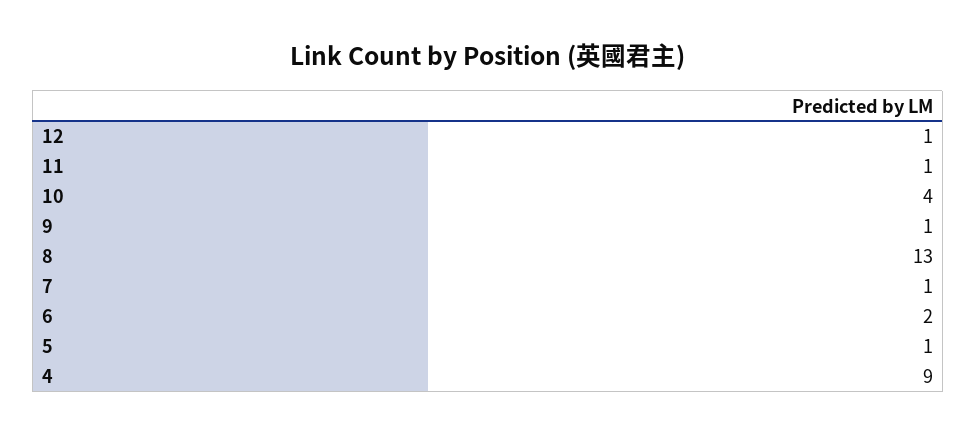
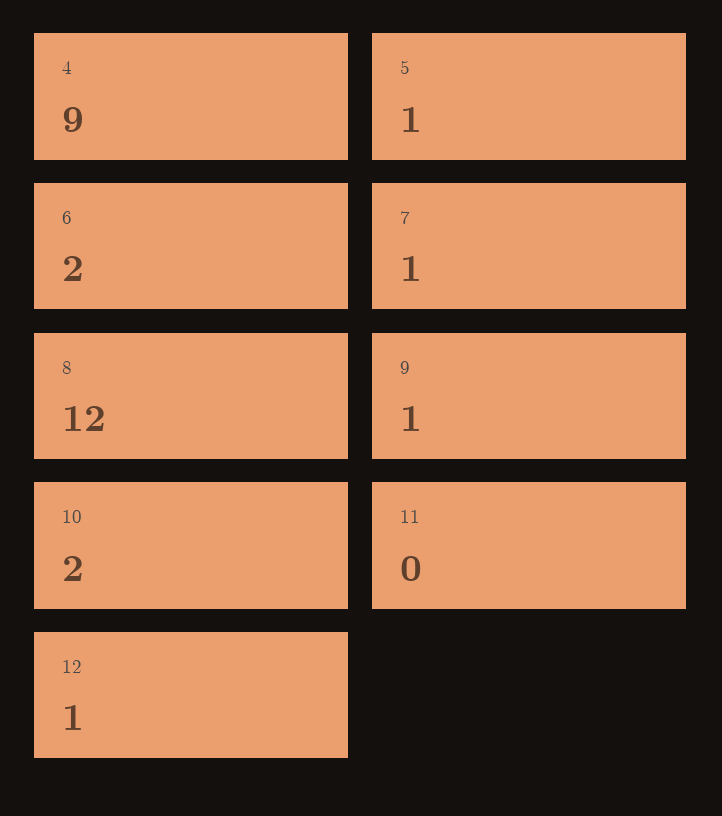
11: 1 -> 0
10: 4 -> 2
8: 13 -> 12

